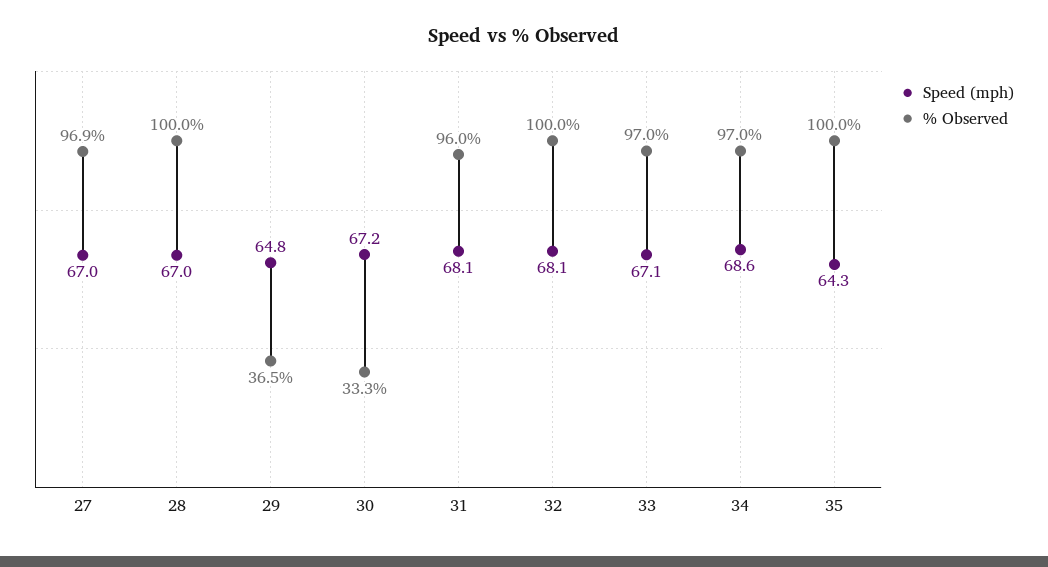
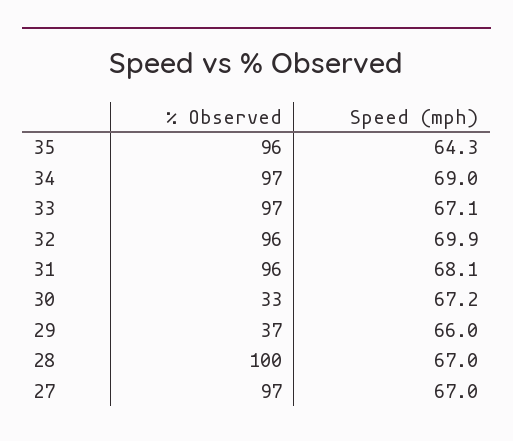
Speed (mph), 29: 64.8 -> 66
Speed (mph), 32: 68.1 -> 69.9
% Observed, 32: 100 -> 96
Speed (mph), 34: 68.6 -> 69
% Observed, 35: 100 -> 96

